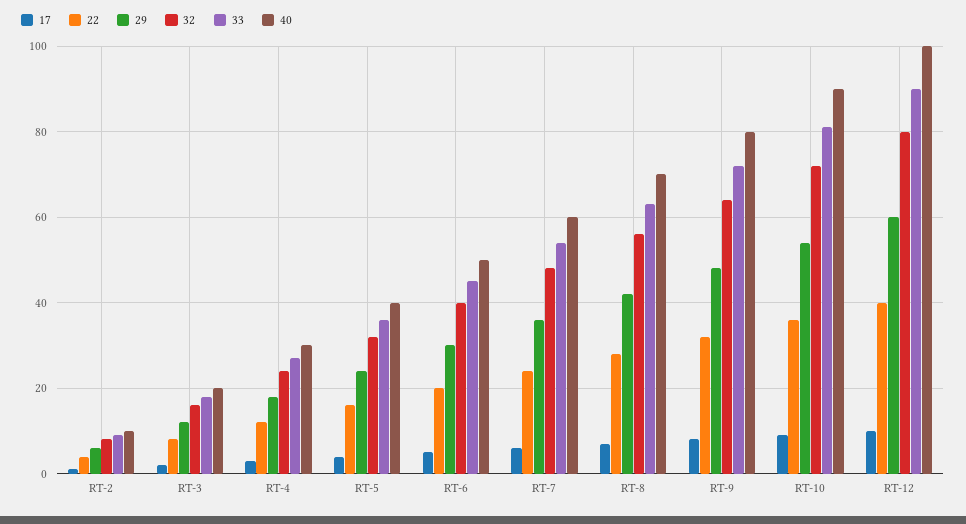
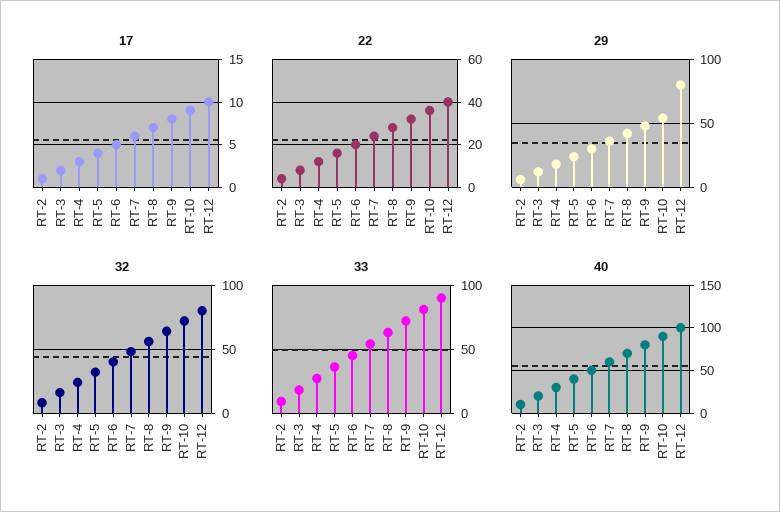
29, RT-12: 60 -> 80

